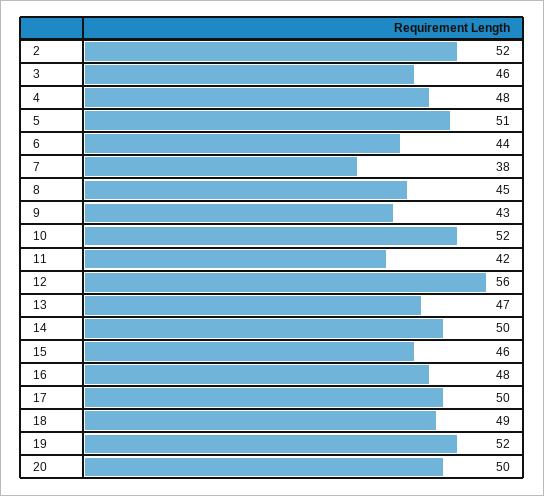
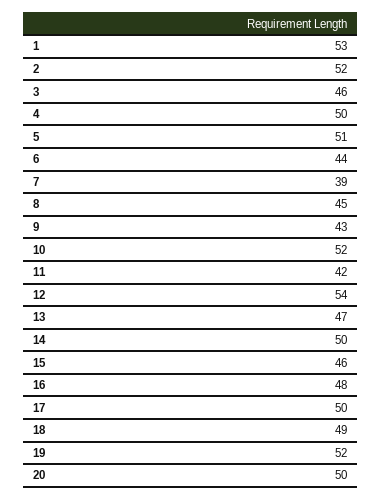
4: 48 -> 50
7: 38 -> 39
12: 56 -> 54
1: none -> 53

